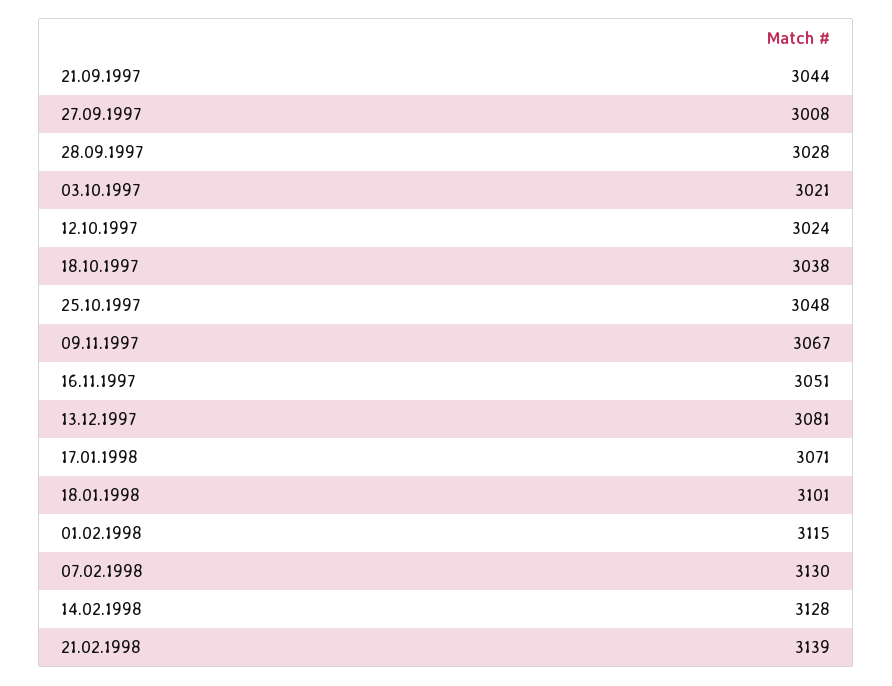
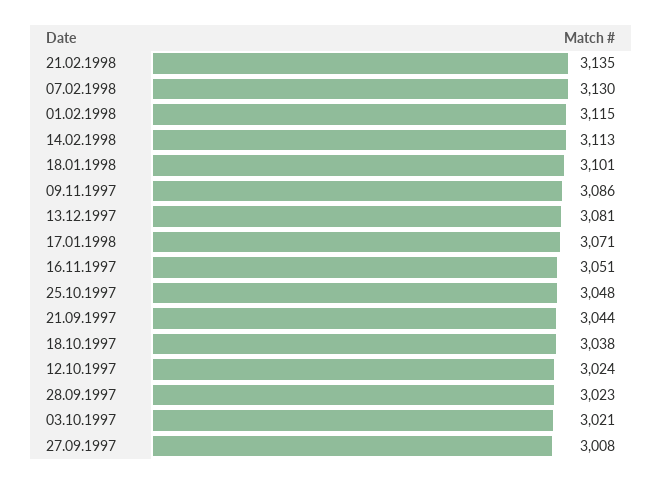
28.09.1997: 3028 -> 3023
09.11.1997: 3067 -> 3086
14.02.1998: 3128 -> 3113
21.02.1998: 3139 -> 3135

